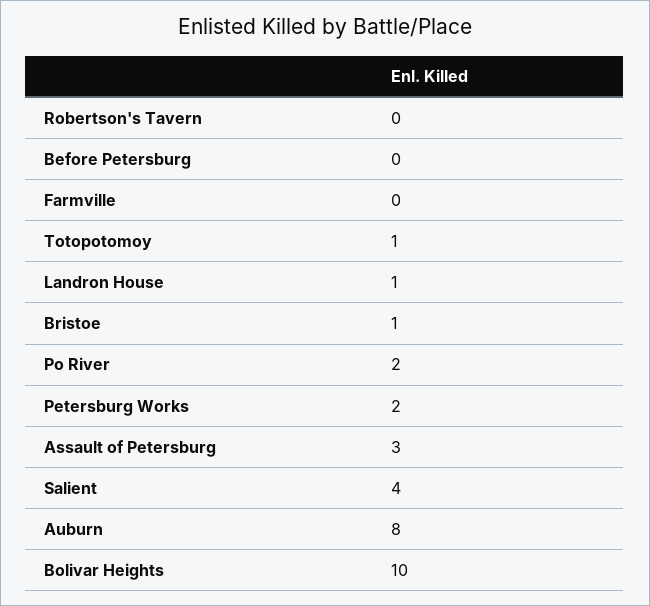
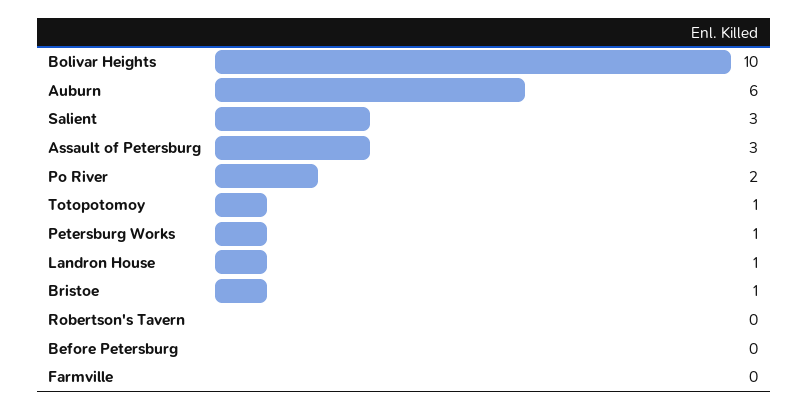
Petersburg Works: 2 -> 1
Salient: 4 -> 3
Auburn: 8 -> 6

